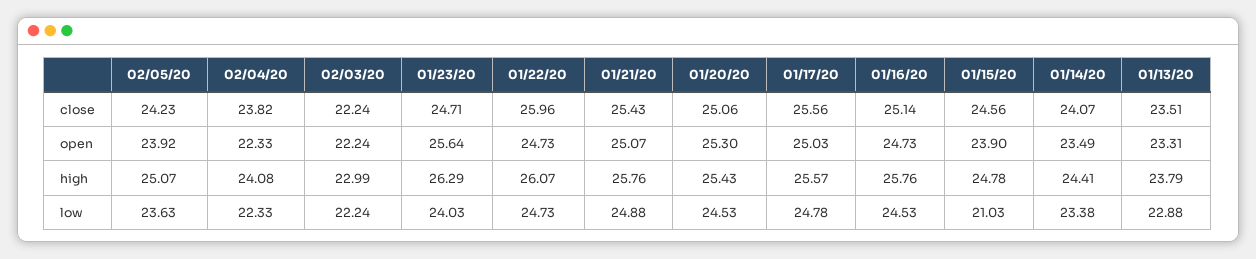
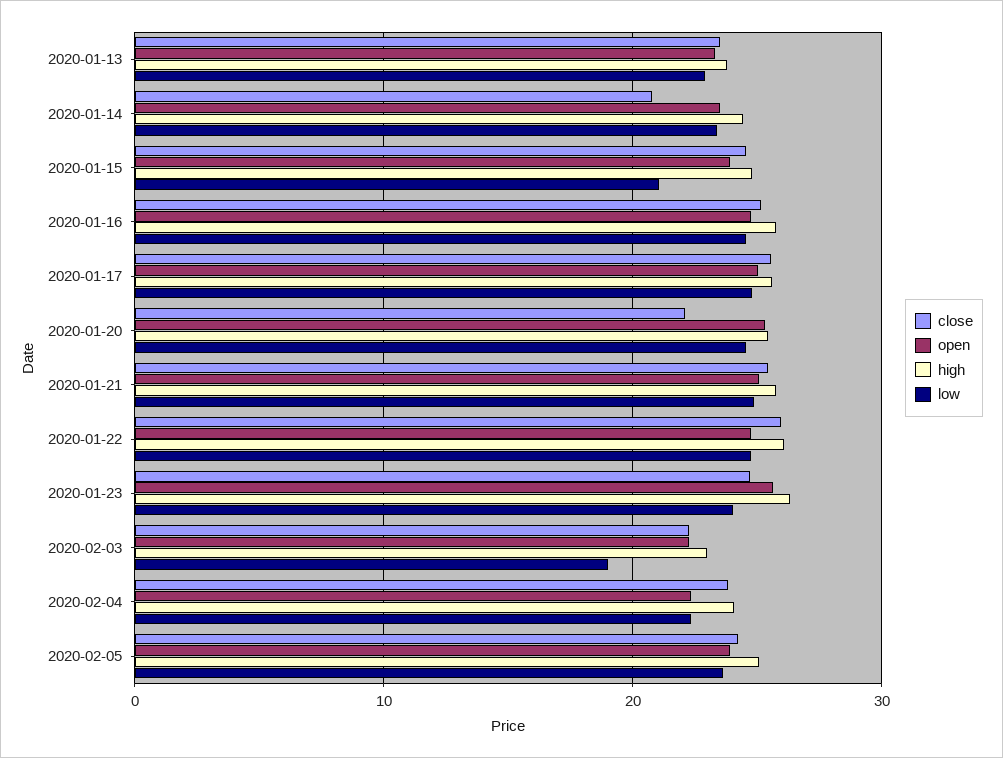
close, 01/20/20: 25.06 -> 22
close, 01/14/20: 24.07 -> 21
low, 02/03/20: 22.24 -> 19

